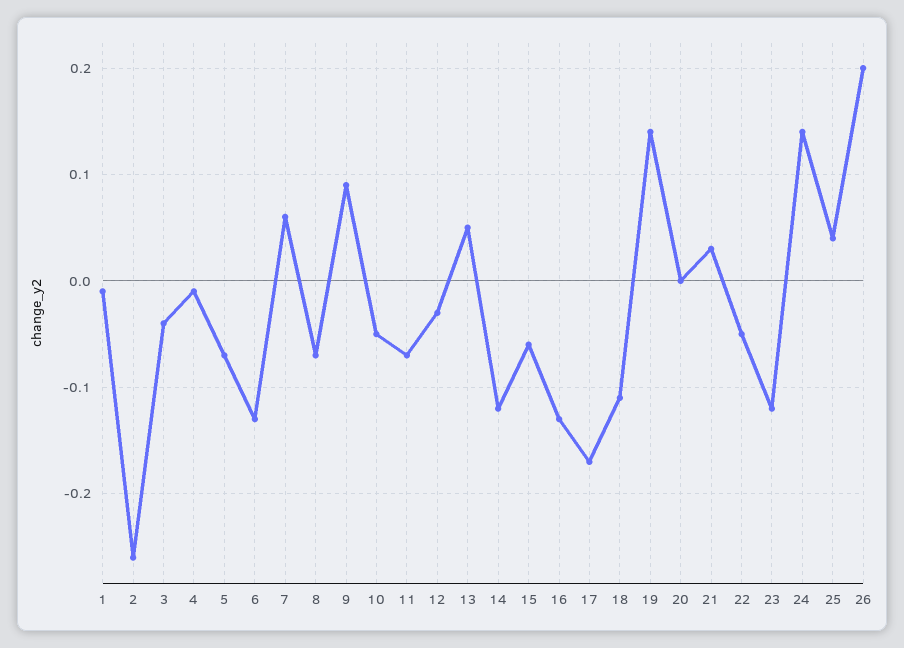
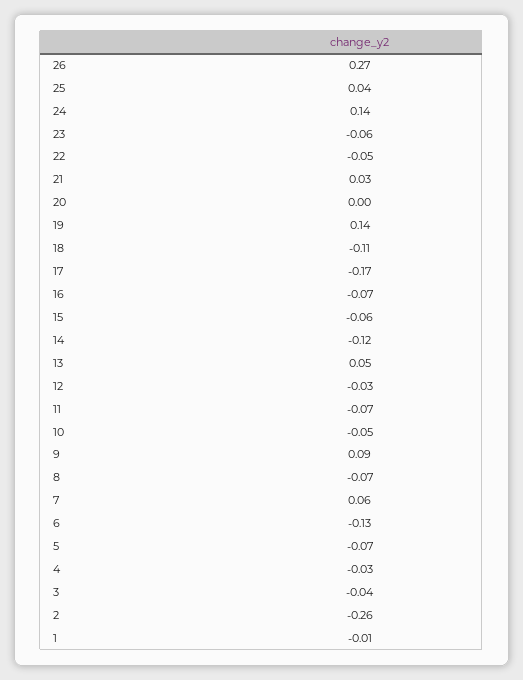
4: -0.01 -> -0.03
16: -0.13 -> -0.07
23: -0.12 -> -0.06
26: 0.2 -> 0.27

